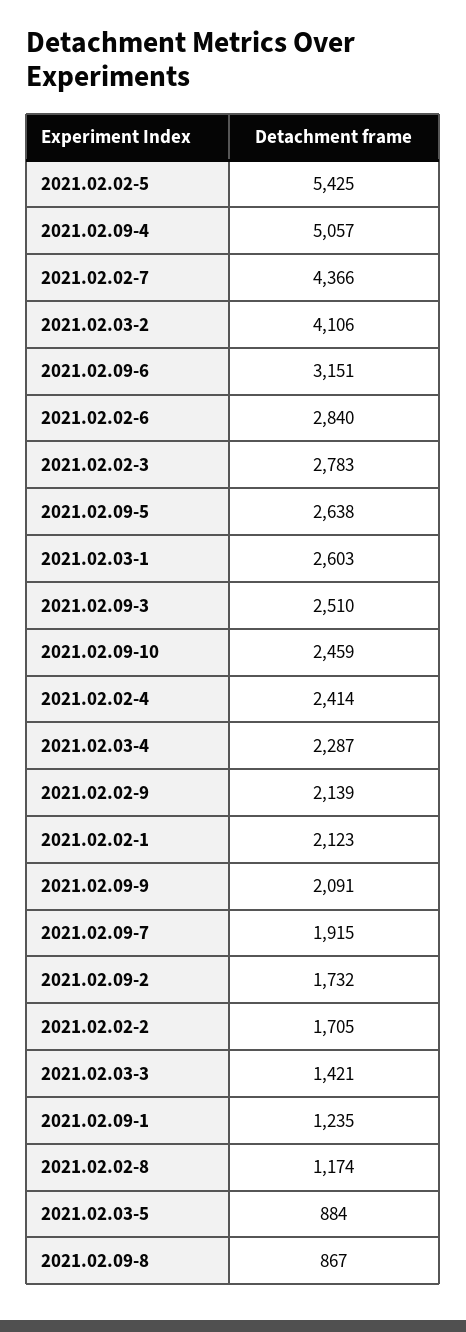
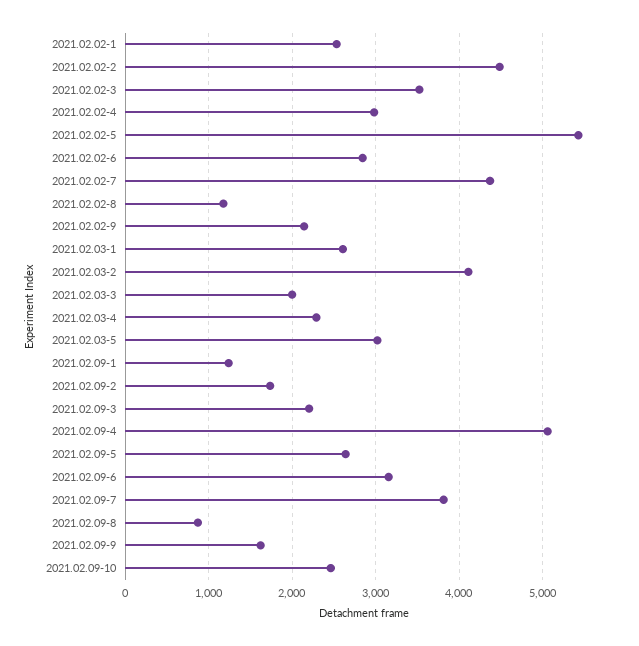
2021.02.02-3: 2783 -> 3500
2021.02.09-3: 2510 -> 2200
2021.02.02-4: 2414 -> 3000
2021.02.02-1: 2123 -> 2500
2021.02.09-9: 2091 -> 1600
2021.02.09-7: 1915 -> 3800
2021.02.02-2: 1705 -> 4500
2021.02.03-3: 1421 -> 2000
2021.02.03-5: 884 -> 3000

